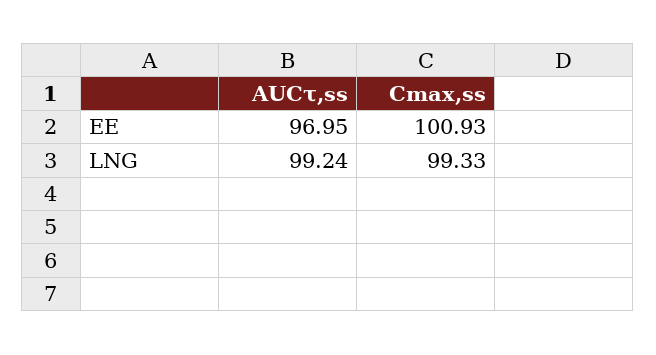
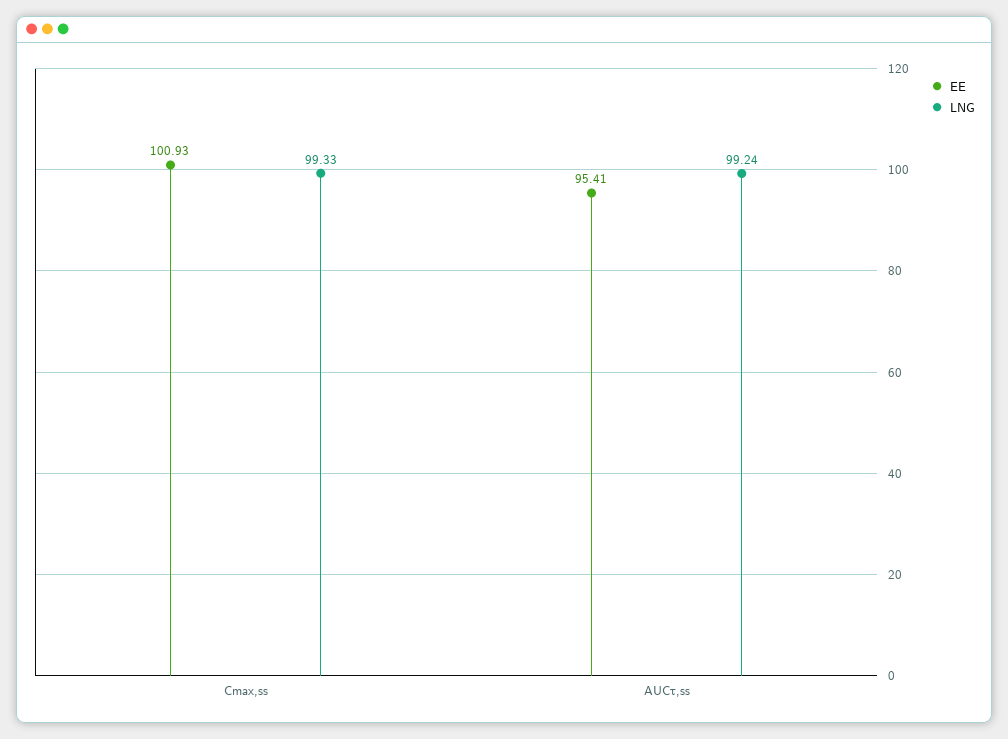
EE, AUCτ,ss: 96.95 -> 95.41

